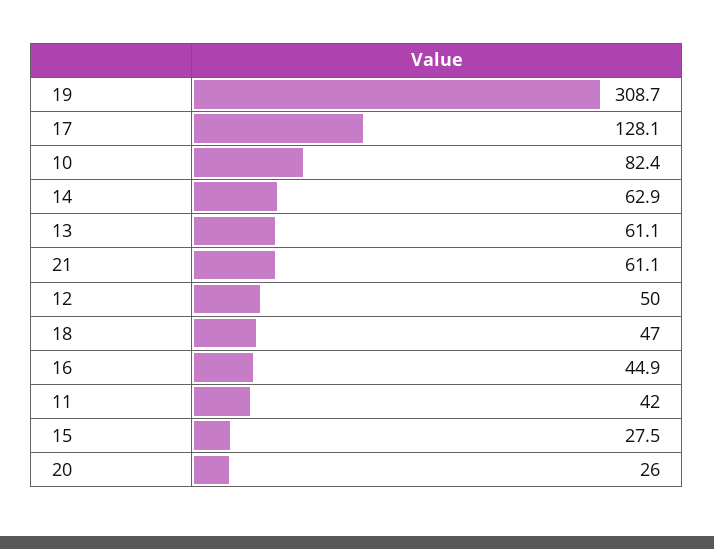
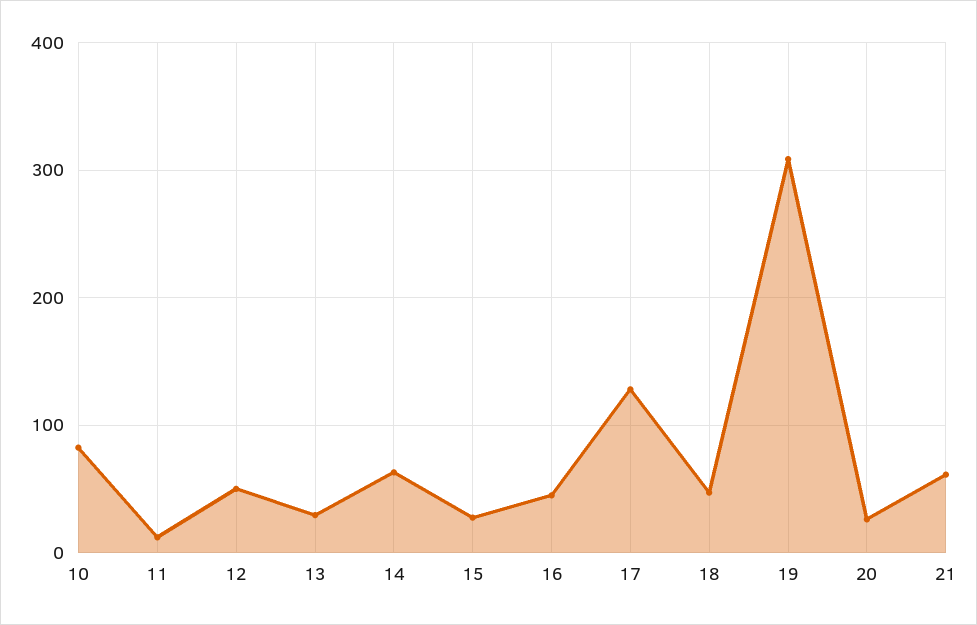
13: 61.1 -> 30
11: 42 -> 10

